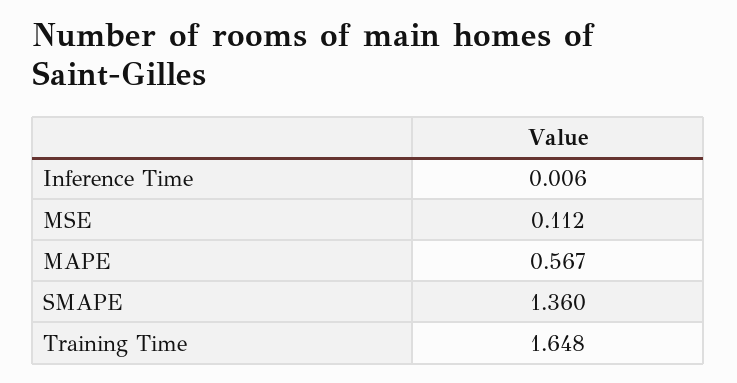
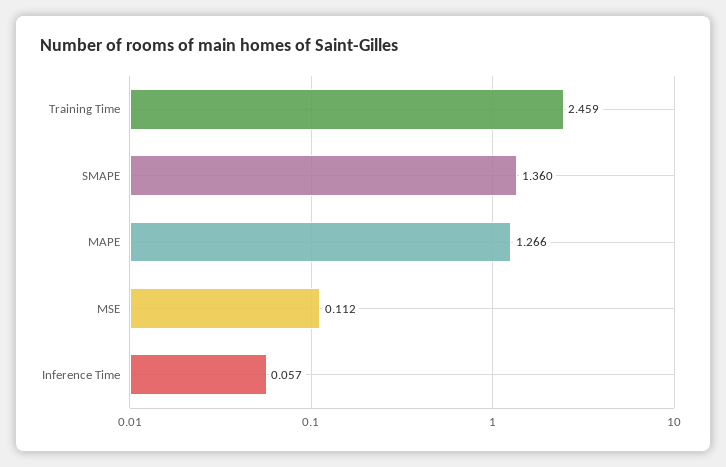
Inference Time: 0.006 -> 0.057
MAPE: 0.567 -> 1.266
Training Time: 1.648 -> 2.459

